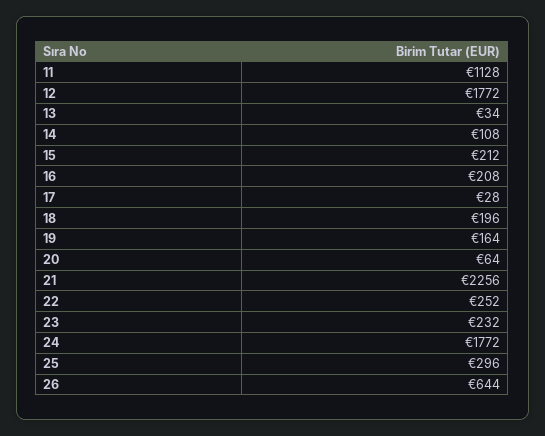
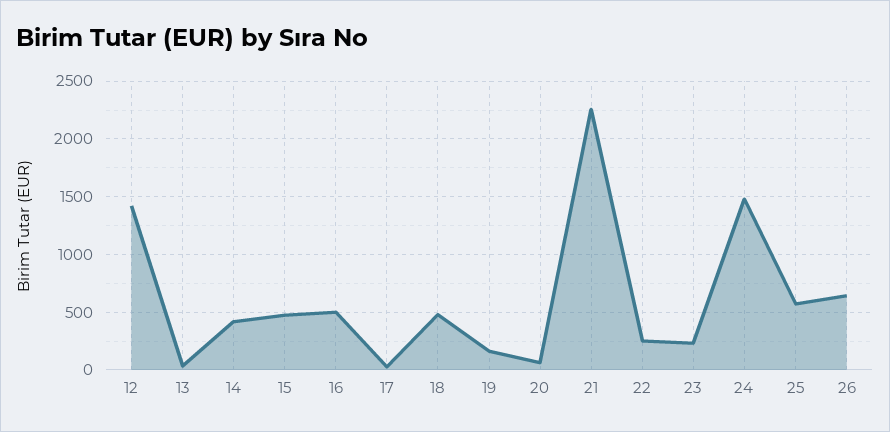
11: 1128 -> none
12: 1772 -> 1400
14: 108 -> 400
15: 212 -> 500
16: 208 -> 500
18: 196 -> 500
24: 1772 -> 1500
25: 296 -> 600

